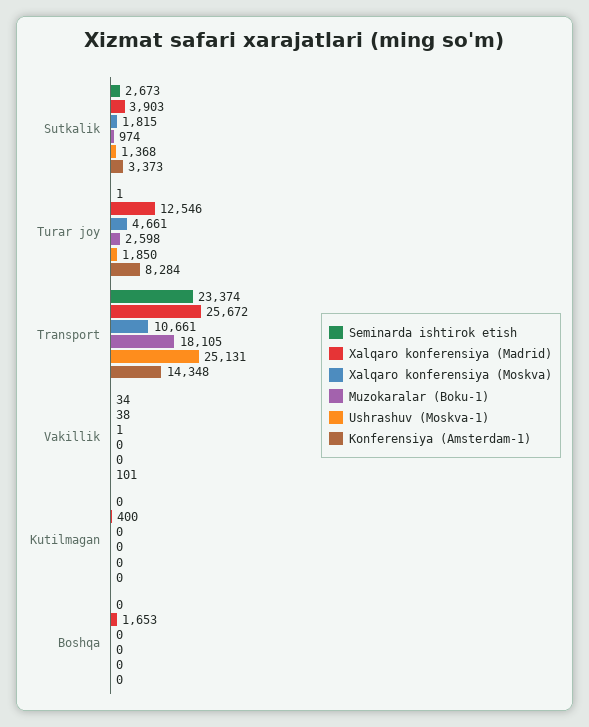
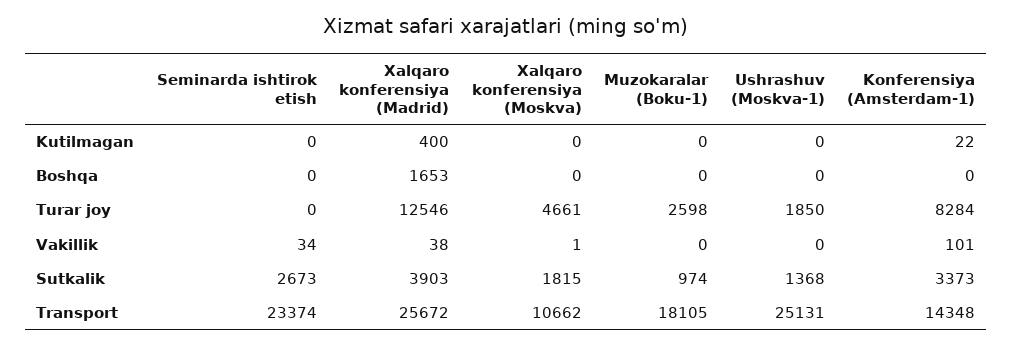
Seminarda ishtirok etish, Turar joy: 1 -> 0
Xalqaro konferensiya (Moskva), Transport: 10661 -> 10662
Konferensiya (Amsterdam-1), Kutilmagan: 0 -> 22

